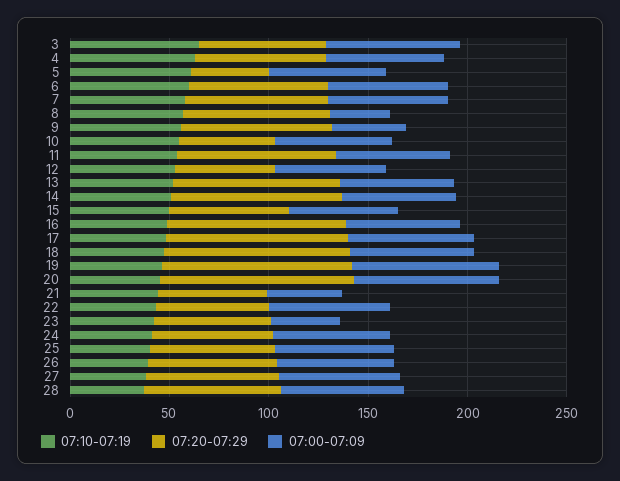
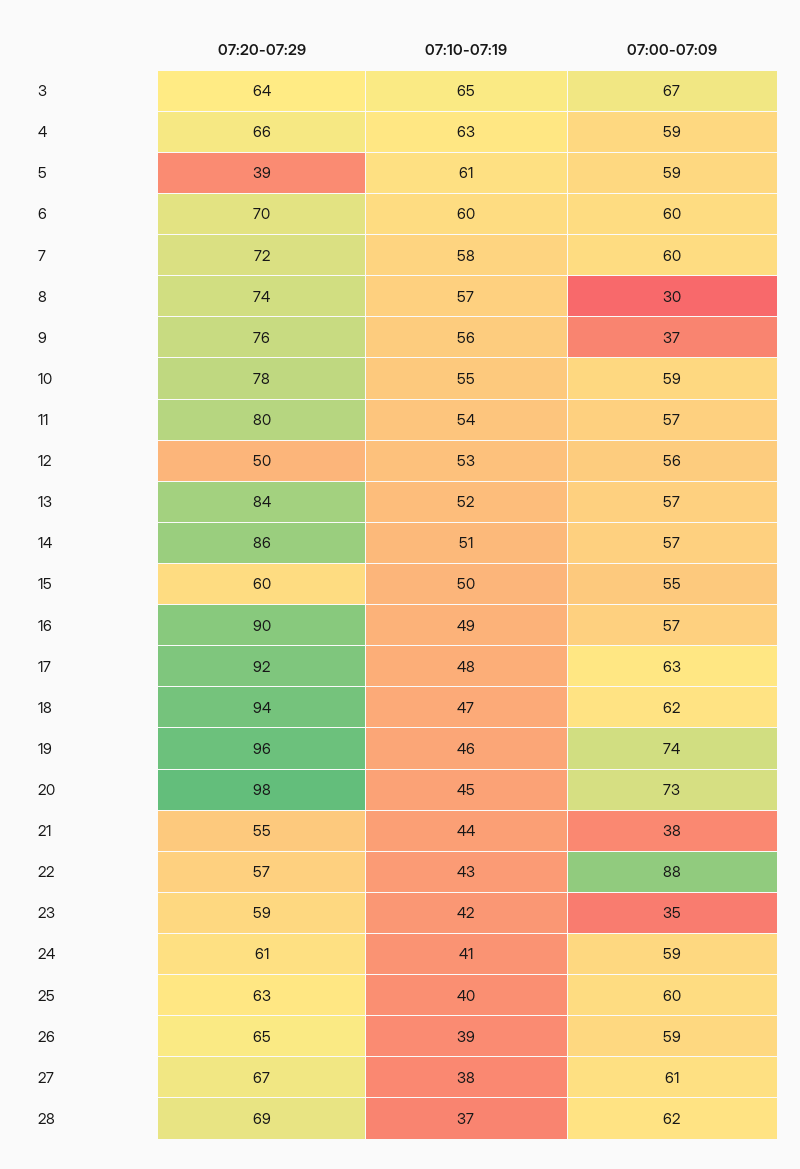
07:20-07:29, 10: 50 -> 78
07:00-07:09, 22: 60 -> 88

